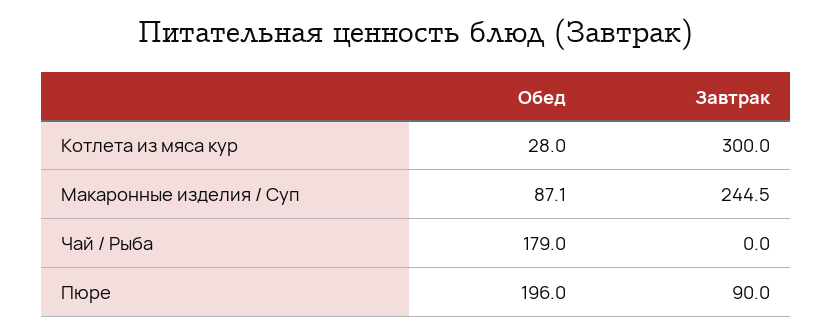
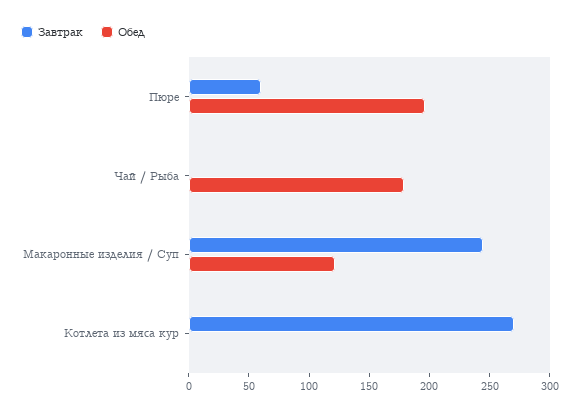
Обед, Котлета из мяса кур: 28 -> 0
Завтрак, Котлета из мяса кур: 300 -> 270
Обед, Макаронные изделия / Суп: 87.1 -> 120
Завтрак, Пюре: 90 -> 60

